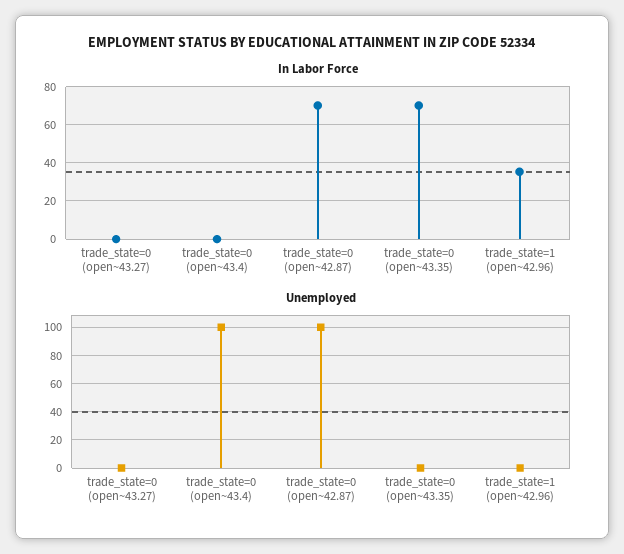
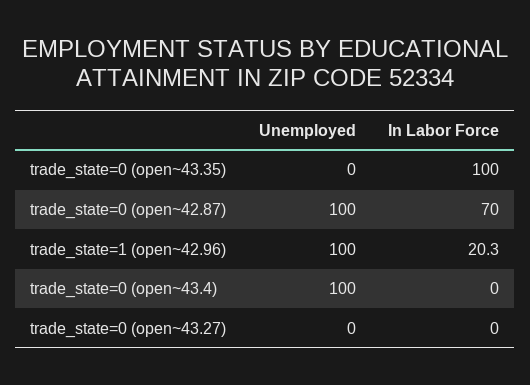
In Labor Force, trade_state=0 (open~43.35): 70 -> 100
In Labor Force, trade_state=1 (open~42.96): 35 -> 20.3
Unemployed, trade_state=1 (open~42.96): 0 -> 100

